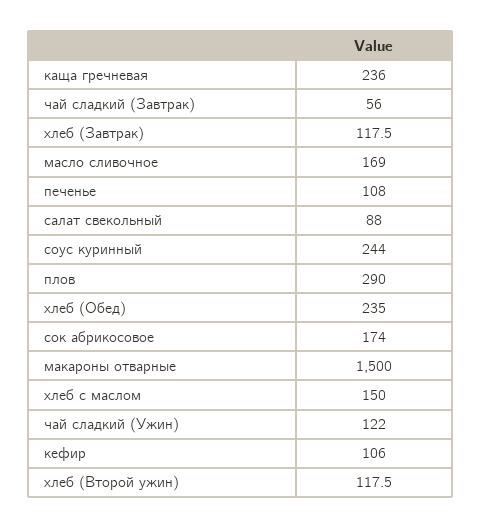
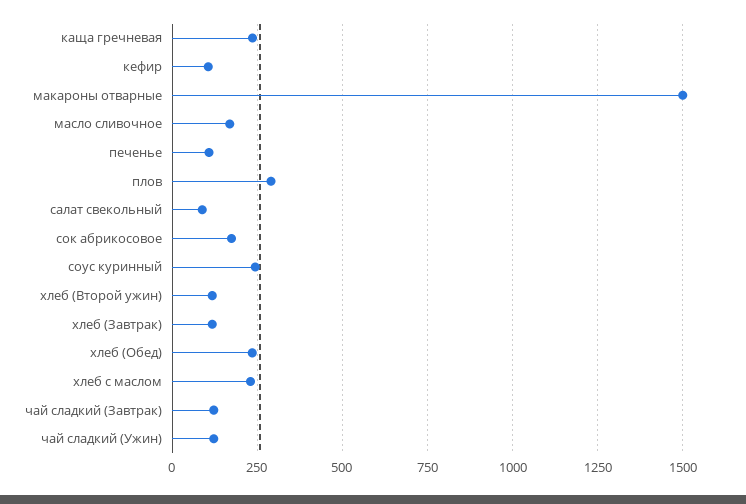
чай сладкий (Завтрак): 56 -> 125
хлеб с маслом: 150 -> 225

